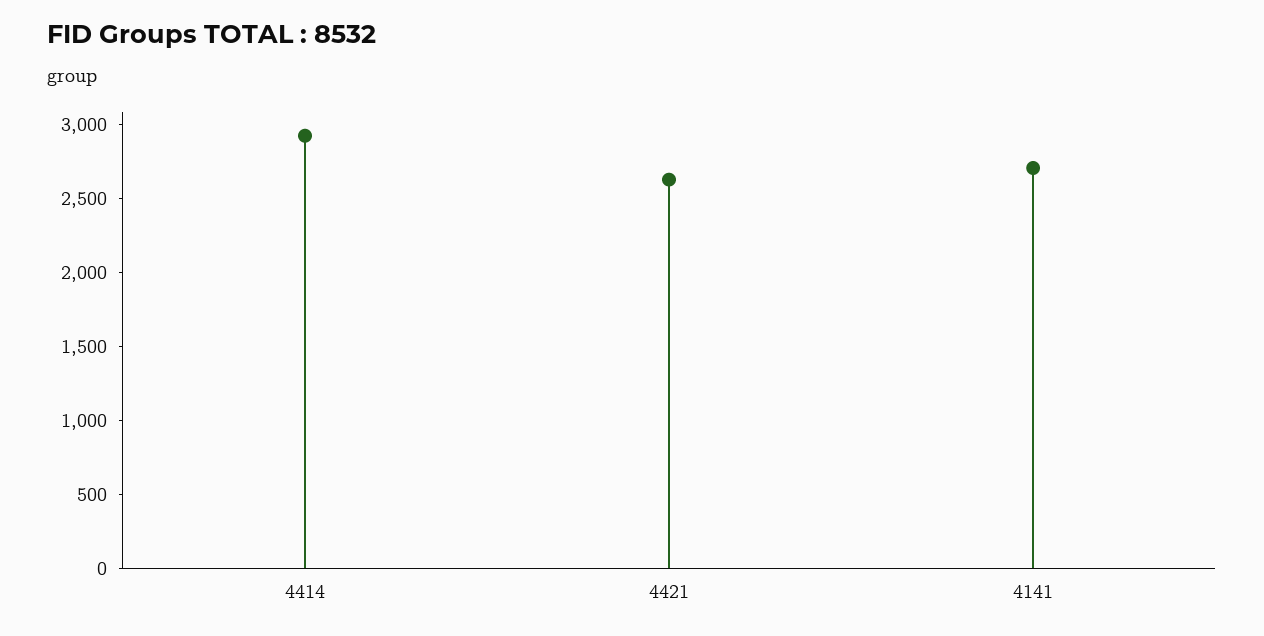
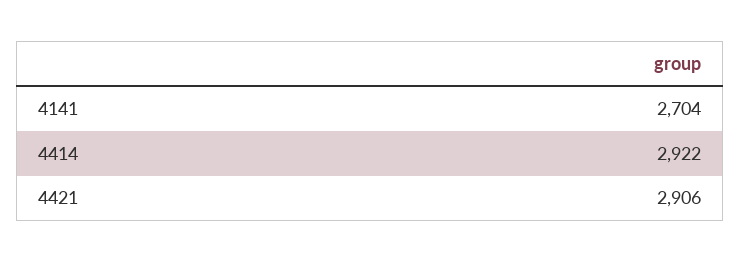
4421: 2600 -> 2906

